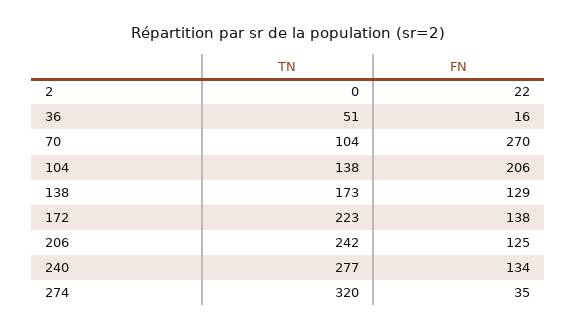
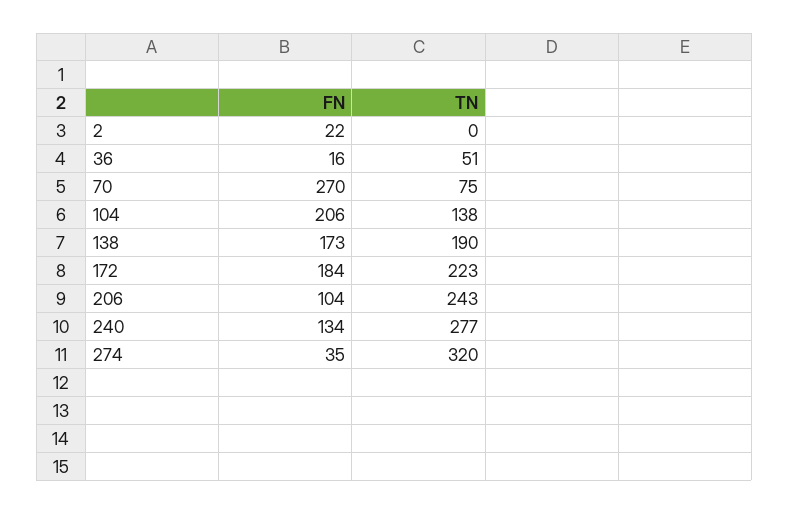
TN, 70: 104 -> 75
TN, 138: 173 -> 190
FN, 138: 129 -> 173
FN, 172: 138 -> 184
TN, 206: 242 -> 243
FN, 206: 125 -> 104

